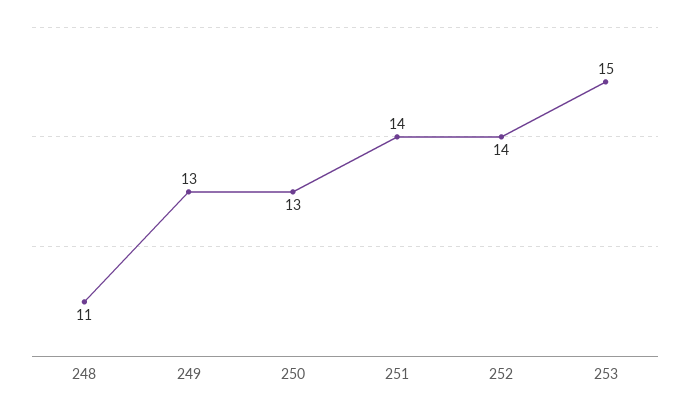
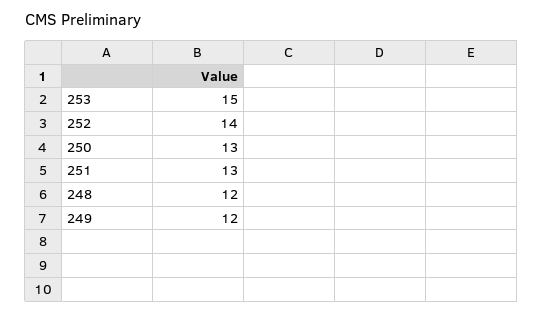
248: 11 -> 12
249: 13 -> 12
251: 14 -> 13

